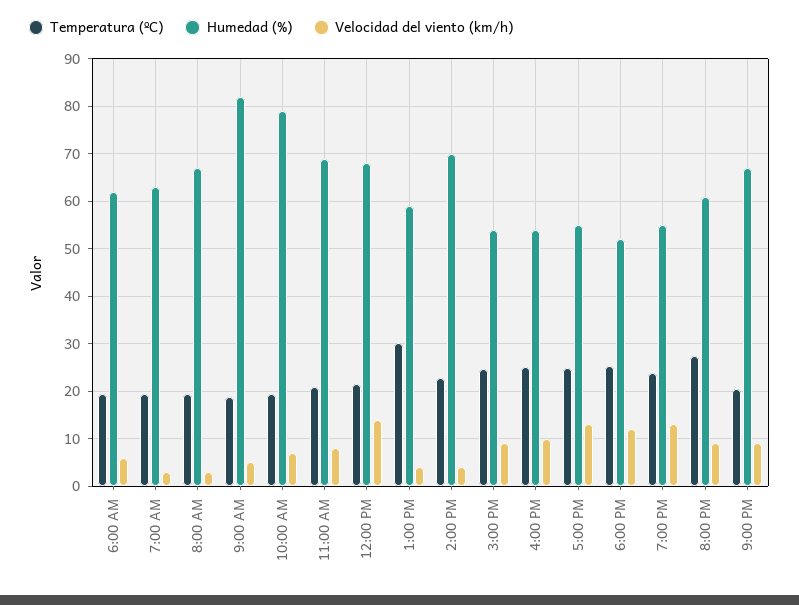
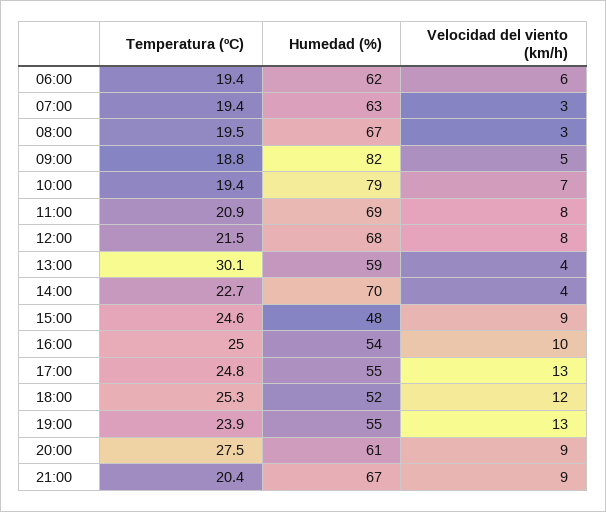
Velocidad del viento (km/h), 12:00 PM: 14 -> 8
Humedad (%), 3:00 PM: 54 -> 48

